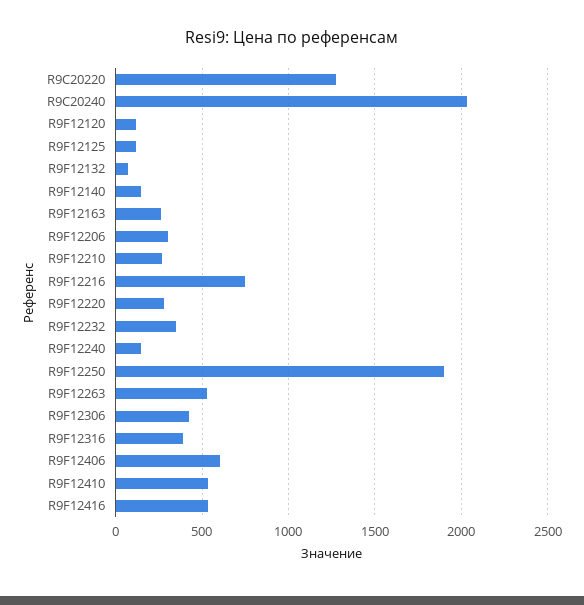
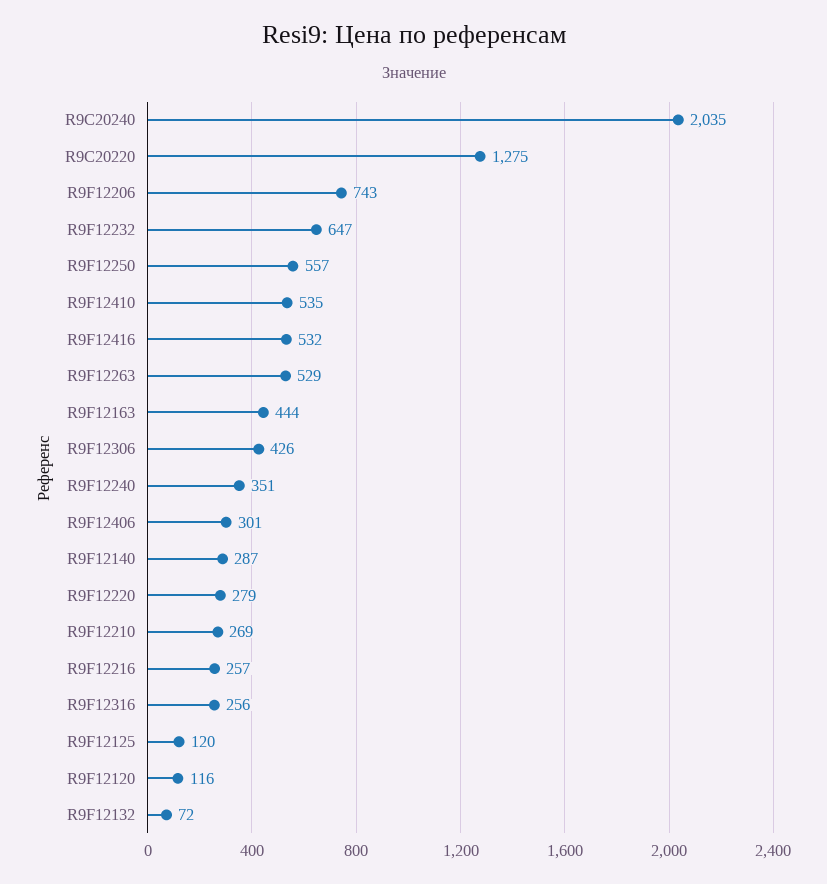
R9F12140: 150 -> 287
R9F12163: 250 -> 444
R9F12206: 300 -> 743
R9F12216: 750 -> 257
R9F12232: 350 -> 647
R9F12240: 150 -> 351
R9F12250: 1900 -> 557
R9F12316: 400 -> 256
R9F12406: 600 -> 301

